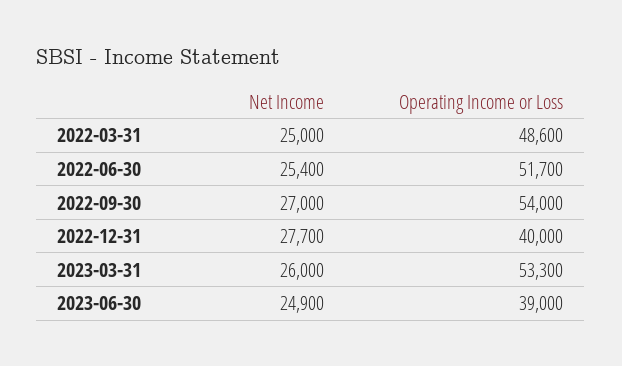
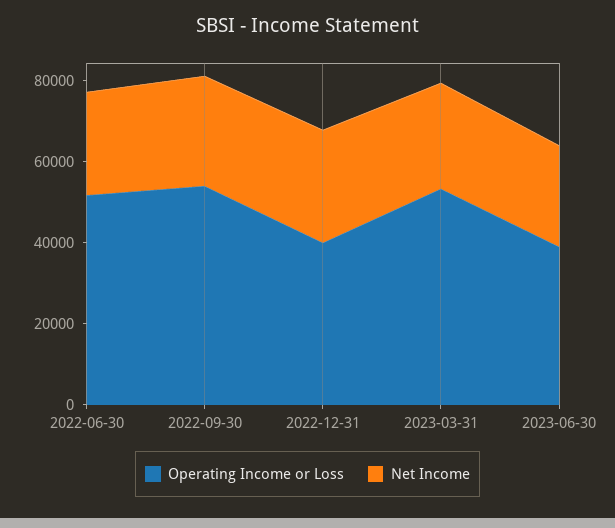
Net Income, 2022-03-31: 25000 -> none
Operating Income or Loss, 2022-03-31: 48600 -> none

